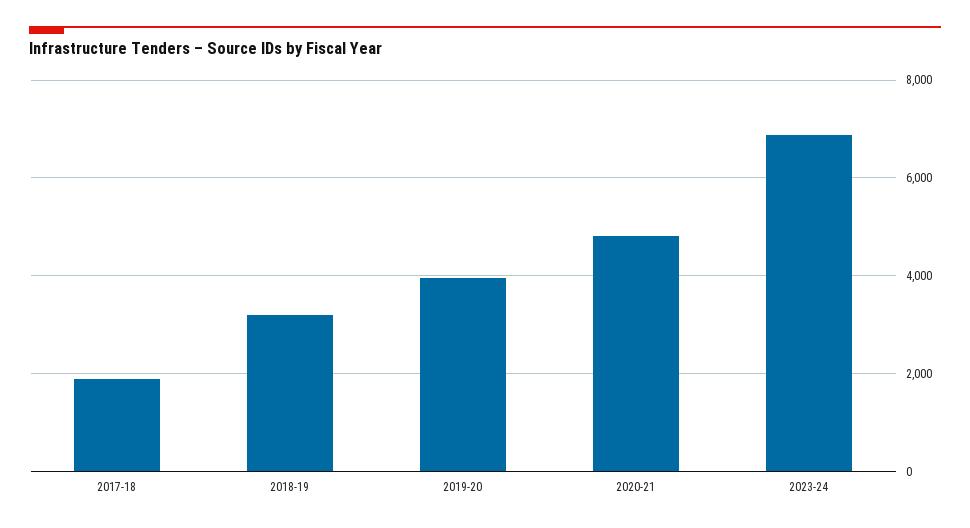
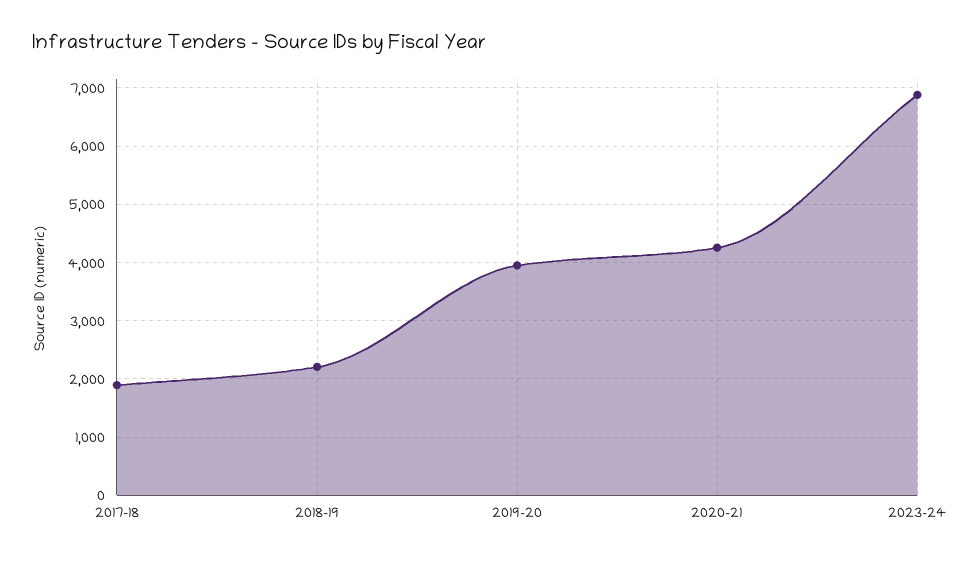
2018-19: 3200 -> 2200
2020-21: 4800 -> 4200

